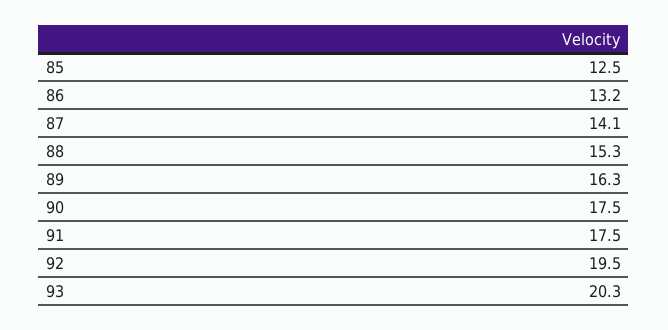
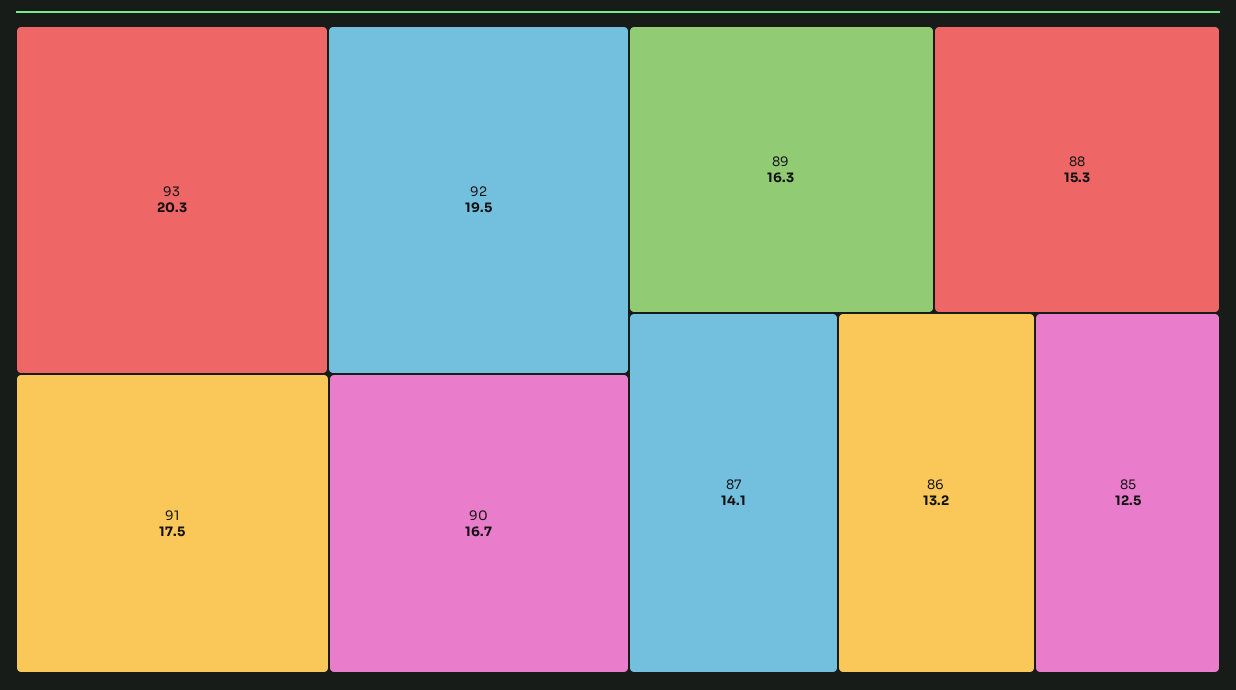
90: 17.5 -> 16.7

